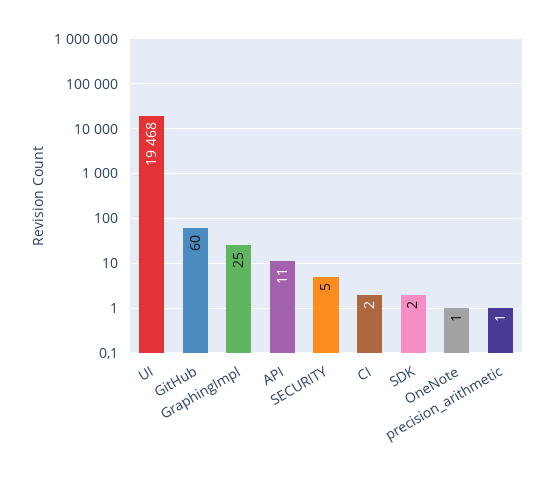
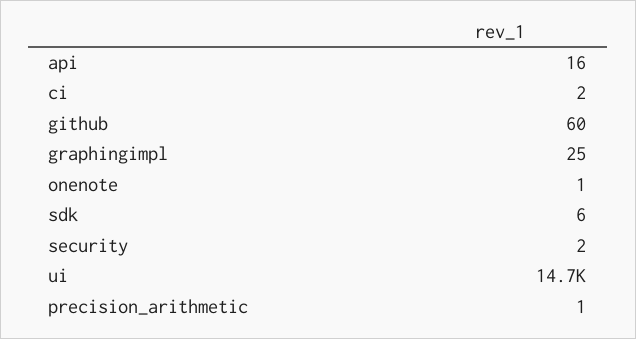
UI: 19468 -> 14700
API: 11 -> 16
SECURITY: 5 -> 2
SDK: 2 -> 6

